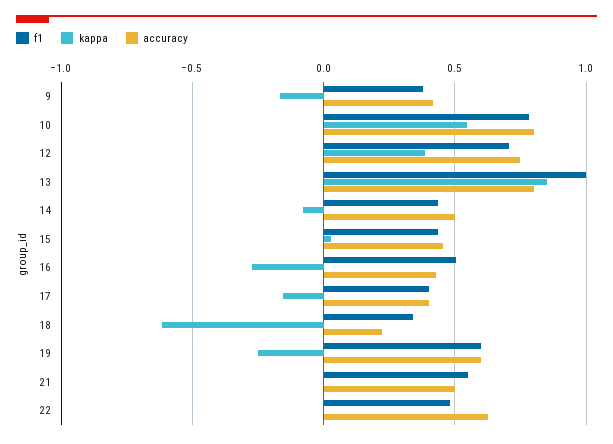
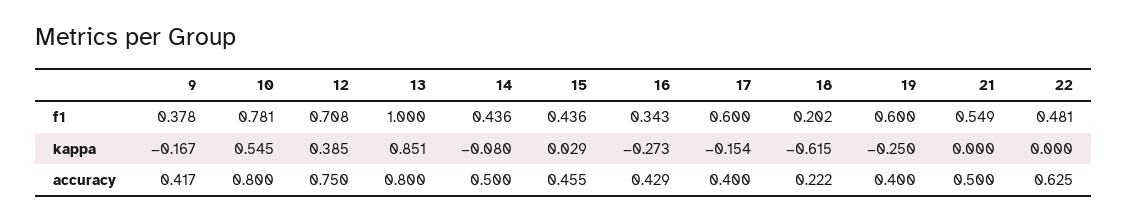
f1, 16: 0.5 -> 0.343
f1, 17: 0.4 -> 0.6
f1, 18: 0.35 -> 0.202
accuracy, 19: 0.6 -> 0.4

